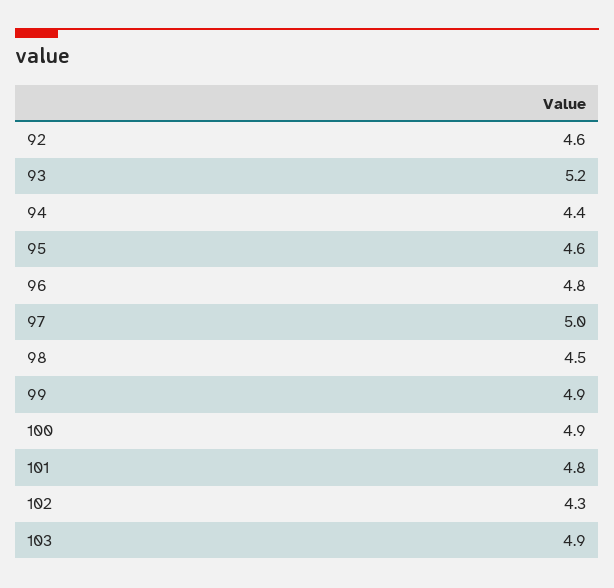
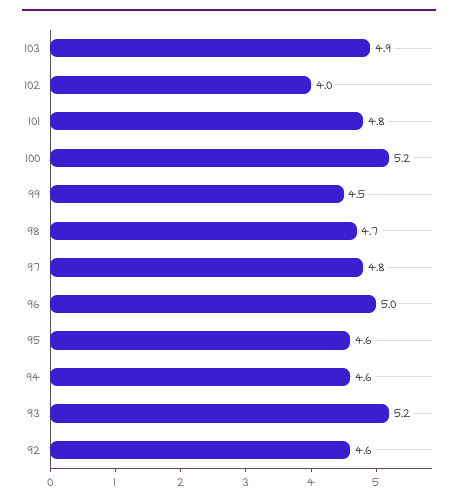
94: 4.4 -> 4.6
96: 4.8 -> 5
97: 5 -> 4.8
98: 4.5 -> 4.7
99: 4.9 -> 4.5
100: 4.9 -> 5.2
102: 4.3 -> 4

